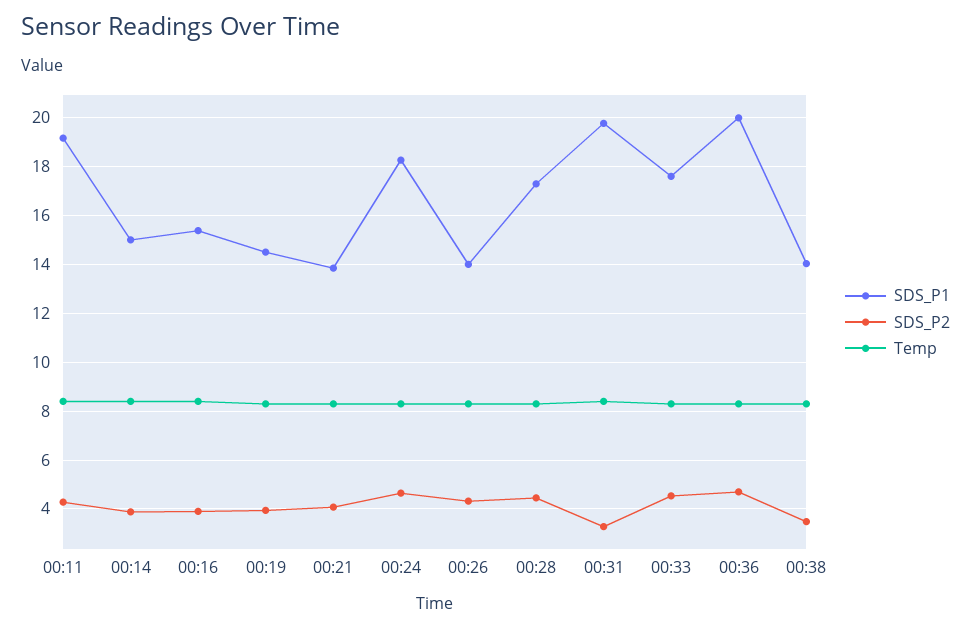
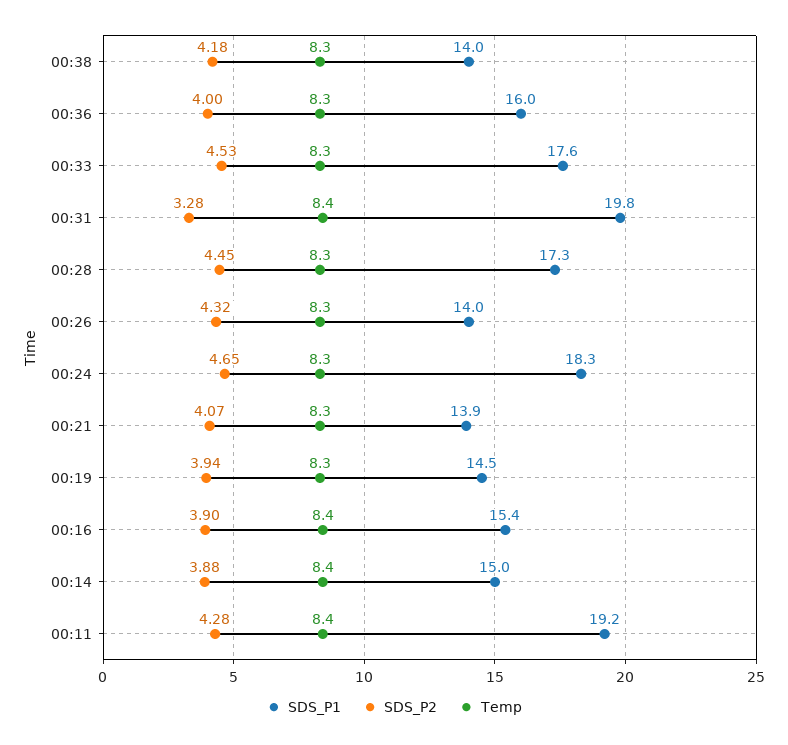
SDS_P1, 00:36: 20 -> 16
SDS_P2, 00:36: 4.75 -> 4
SDS_P2, 00:38: 3.5 -> 4.18

